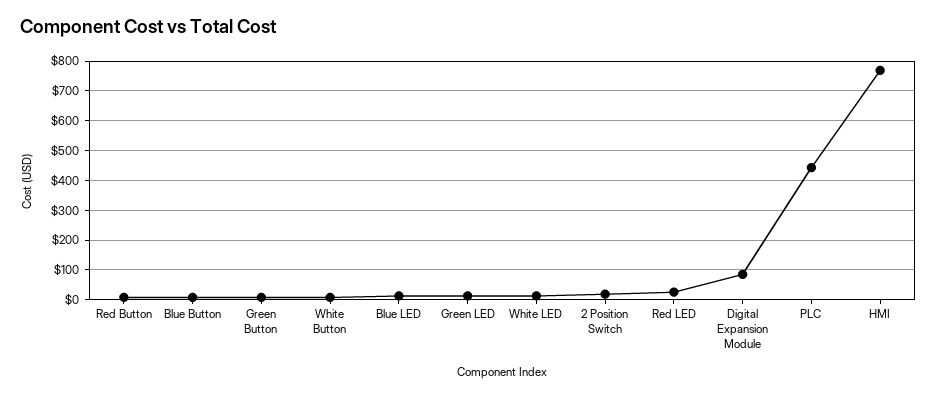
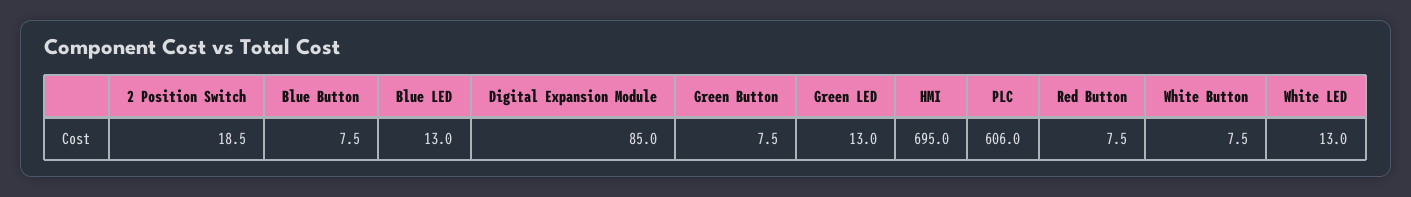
Red LED: 25 -> none
PLC: 450 -> 606
HMI: 775 -> 695

